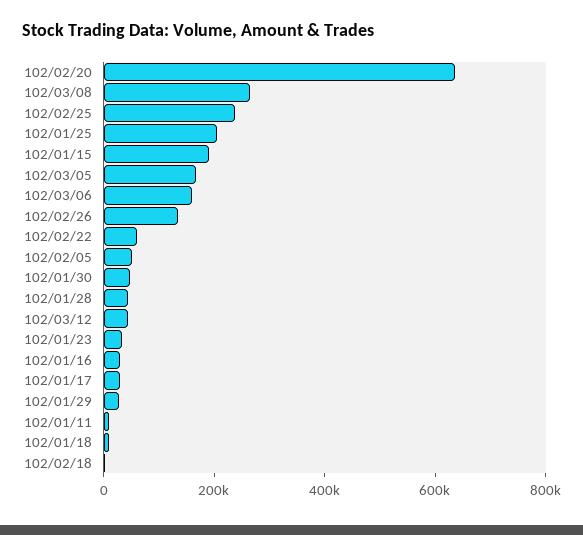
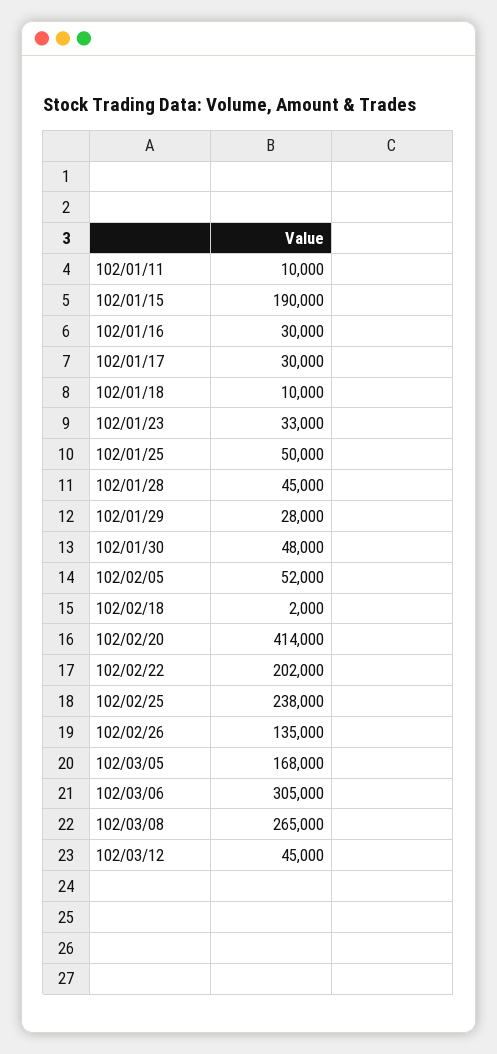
102/02/20: 650000 -> 414000
102/01/25: 200000 -> 50000
102/03/06: 150000 -> 305000
102/02/22: 50000 -> 202000

